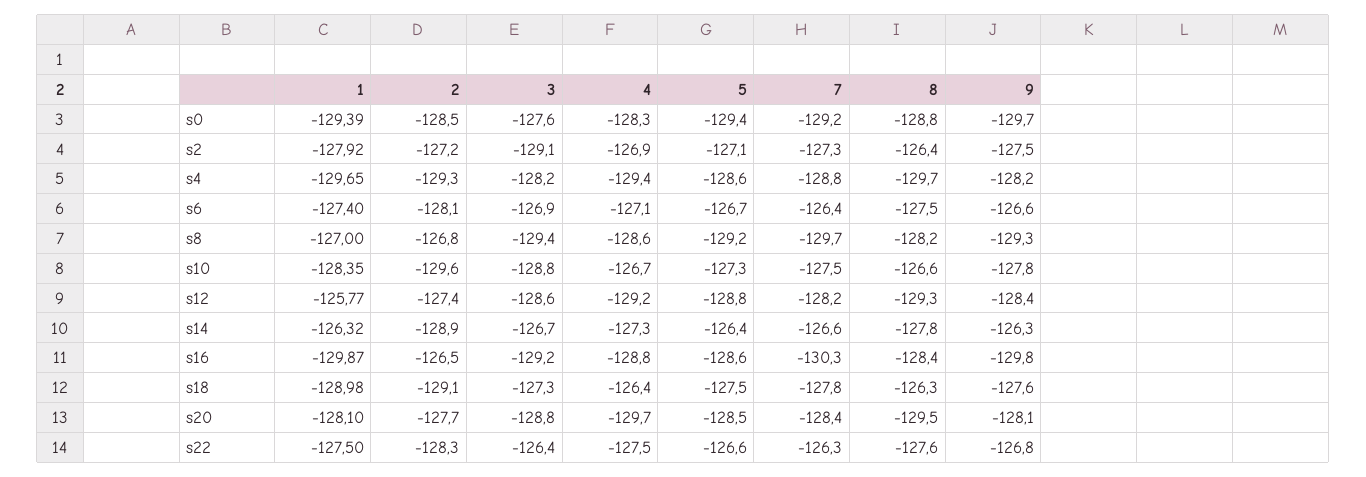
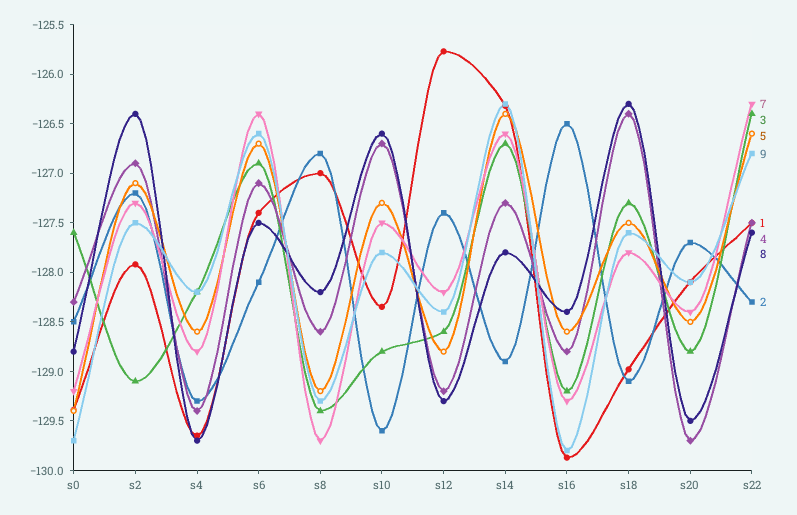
7, s16: -130.3 -> -129.3

